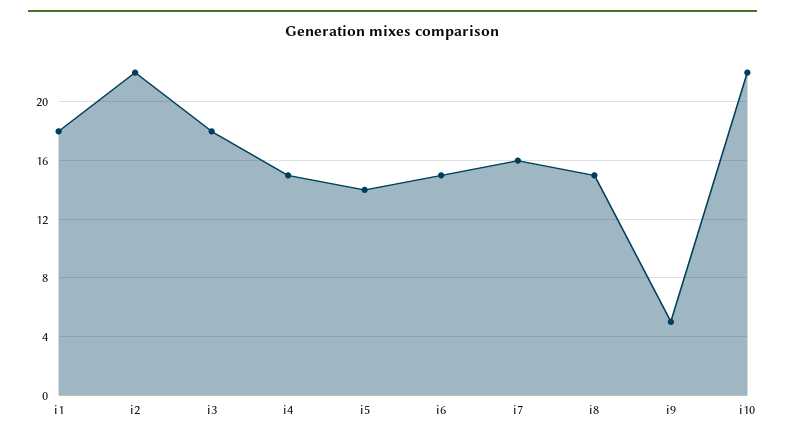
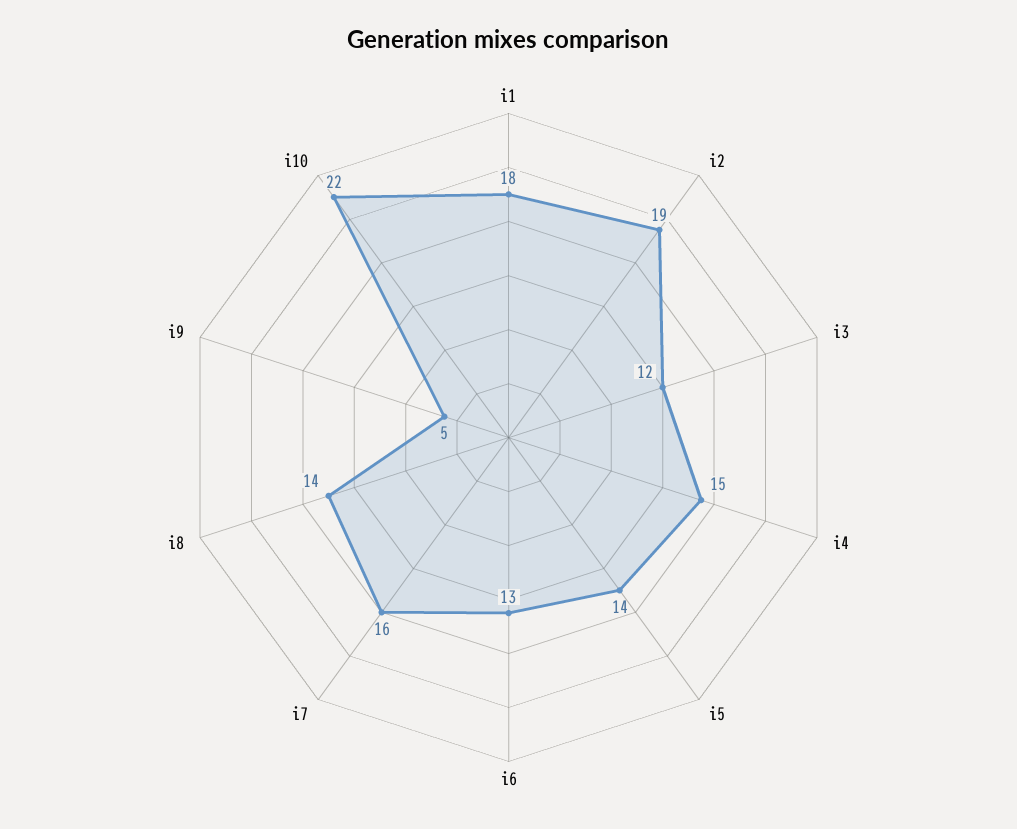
i2: 22 -> 19
i3: 18 -> 12
i6: 15 -> 13
i8: 15 -> 14

